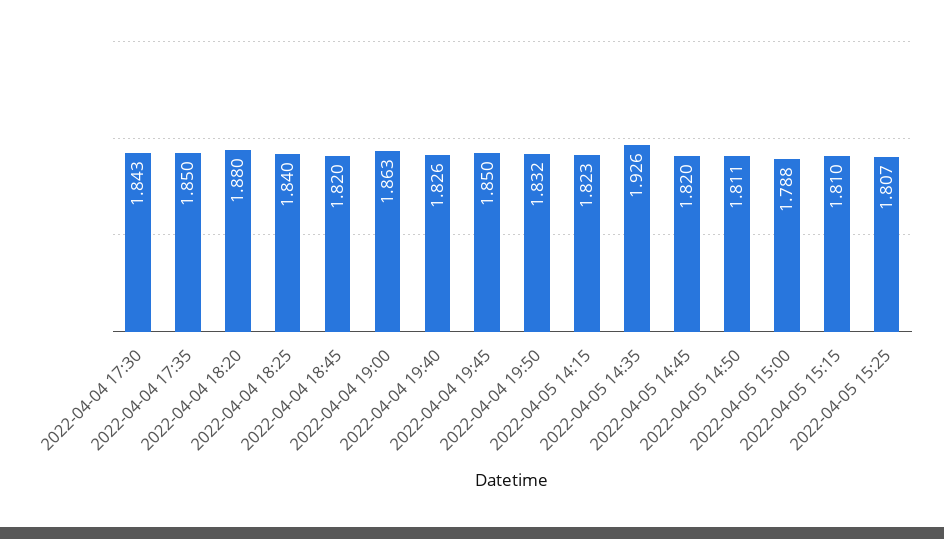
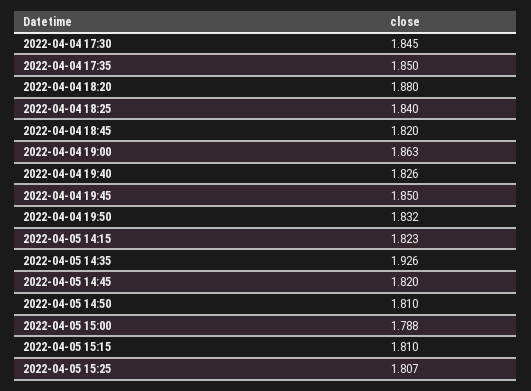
2022-04-04 17:30: 1.843 -> 1.845
2022-04-05 14:50: 1.811 -> 1.81

